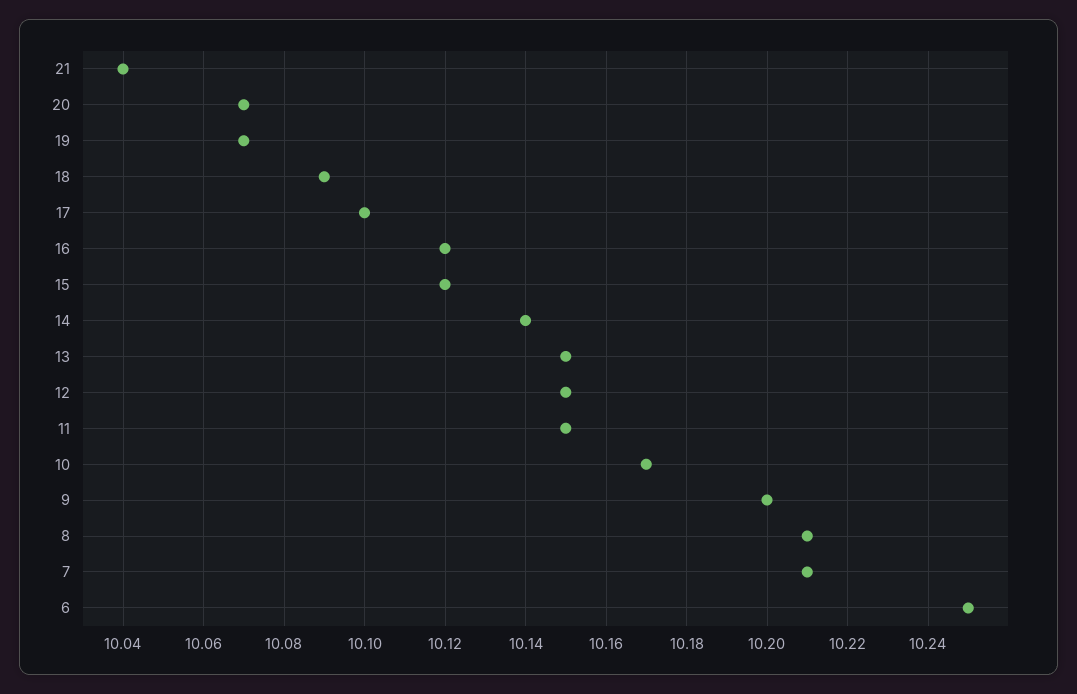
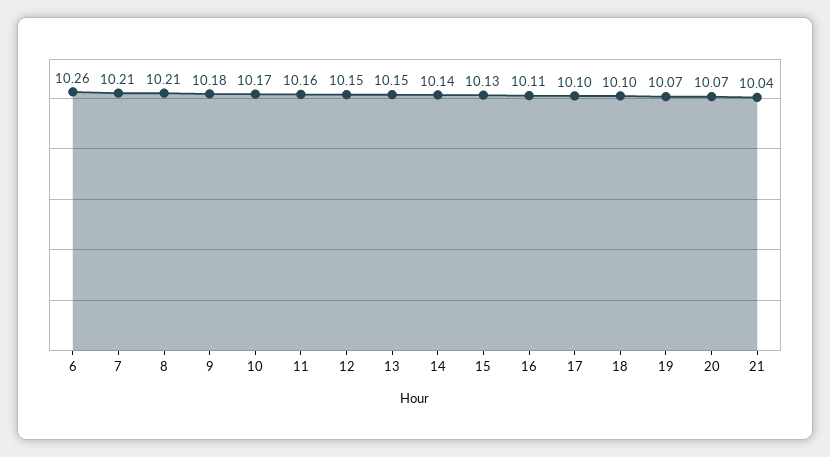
18: 10.09 -> 10.1
16: 10.12 -> 10.11
15: 10.12 -> 10.13
11: 10.15 -> 10.16
9: 10.2 -> 10.18
6: 10.25 -> 10.26

